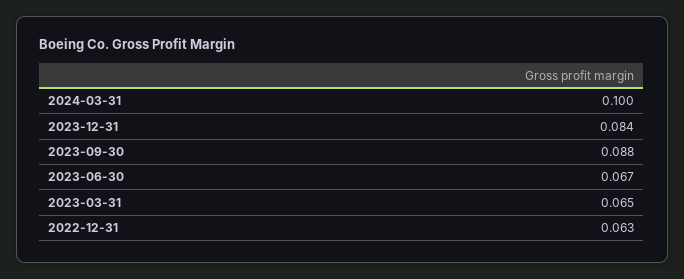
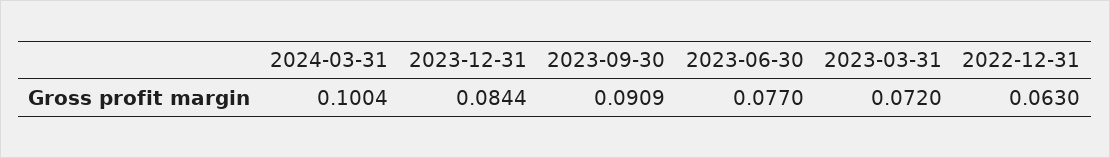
2023-09-30: 0.088 -> 0.0909
2023-06-30: 0.067 -> 0.077
2023-03-31: 0.065 -> 0.072

